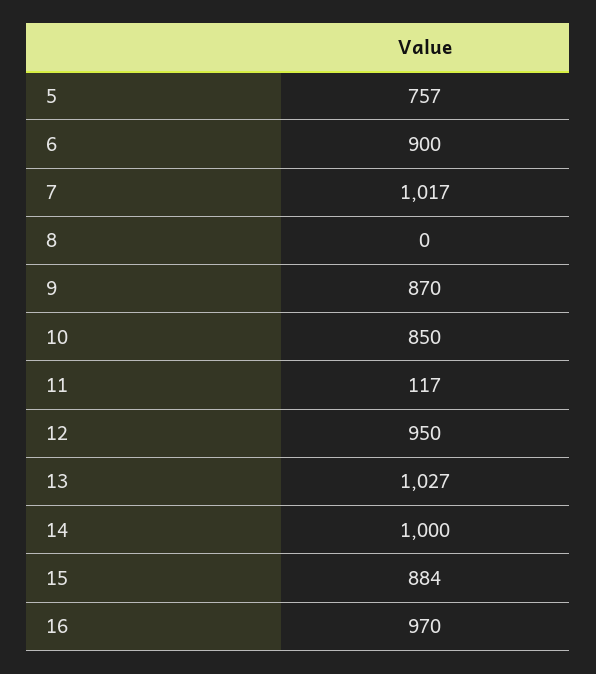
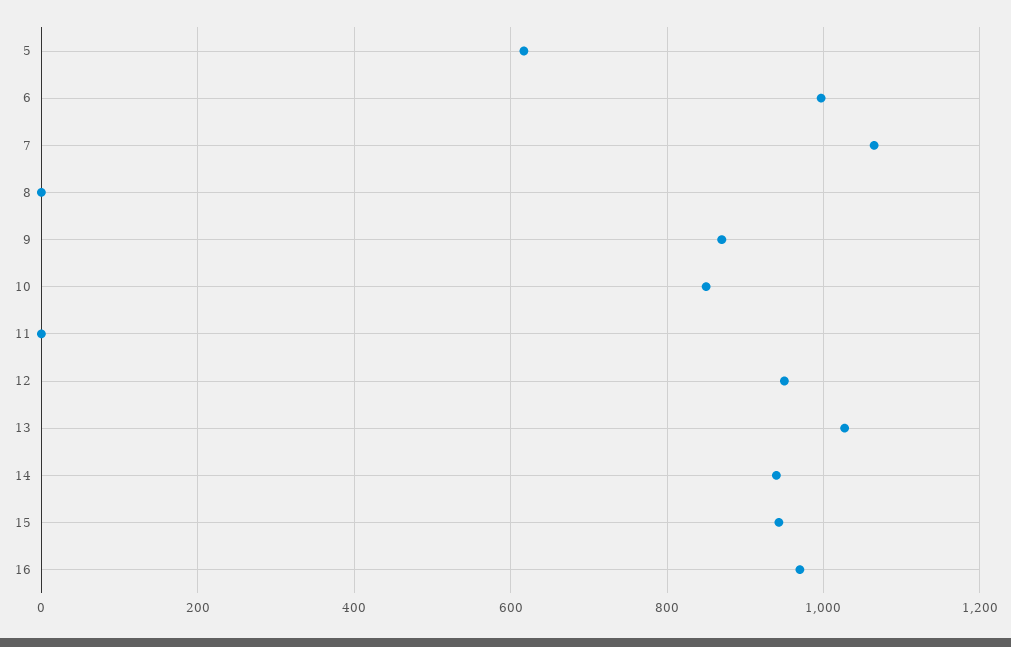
5: 757 -> 620
6: 900 -> 1000
7: 1017 -> 1060
11: 117 -> 0
14: 1000 -> 940
15: 884 -> 940

